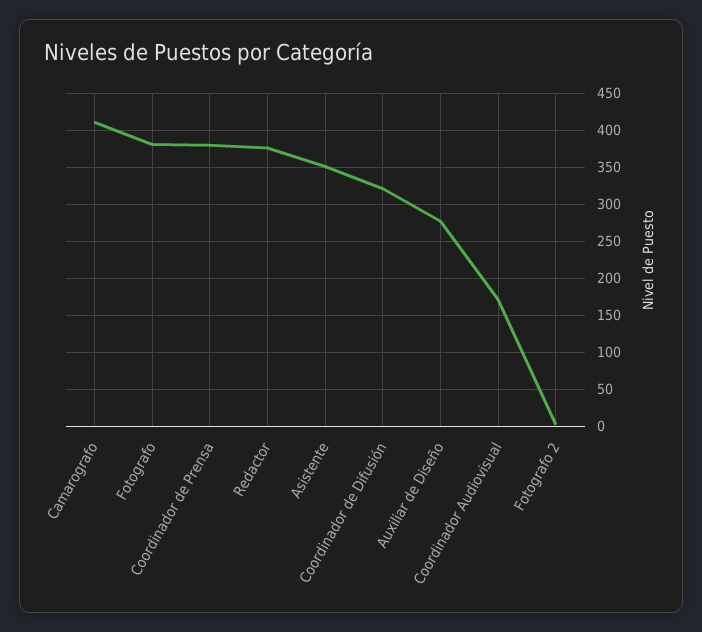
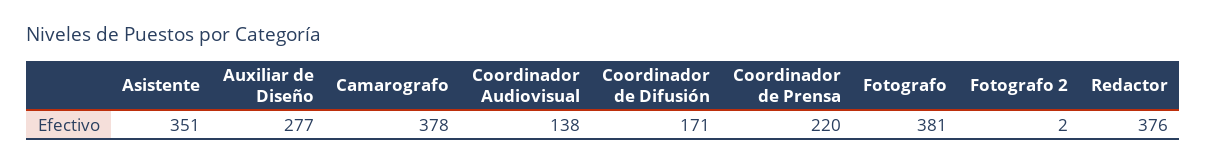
Camarografo: 410 -> 378
Coordinador de Prensa: 380 -> 220
Coordinador de Difusión: 320 -> 171
Coordinador Audiovisual: 170 -> 138

